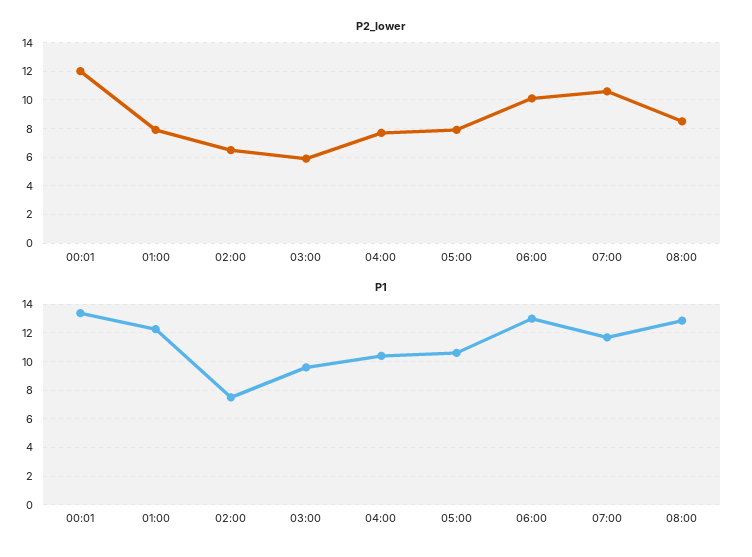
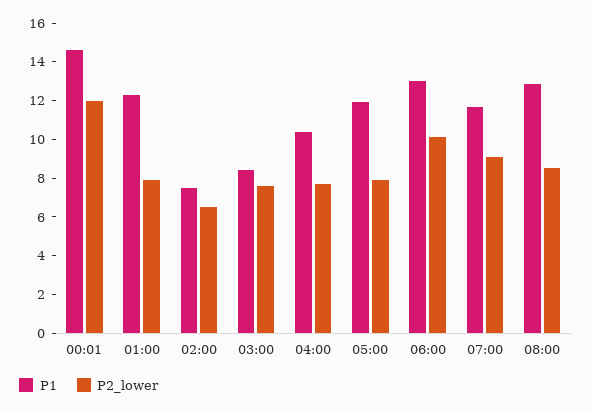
P2_lower, 03:00: 6 -> 7.5
P2_lower, 07:00: 10.5 -> 9
P1, 00:01: 13.5 -> 14.5
P1, 03:00: 9.5 -> 8.5
P1, 05:00: 10.5 -> 12

